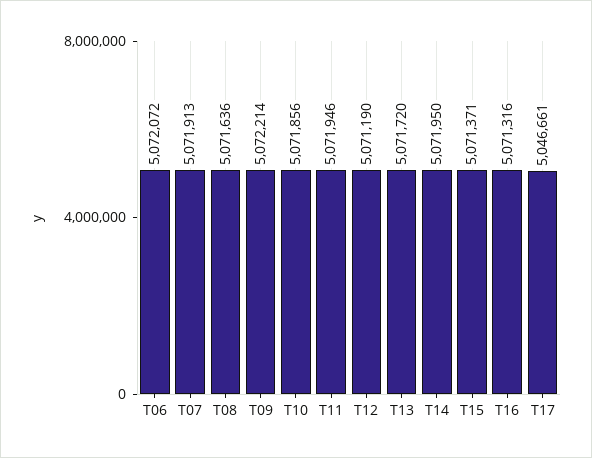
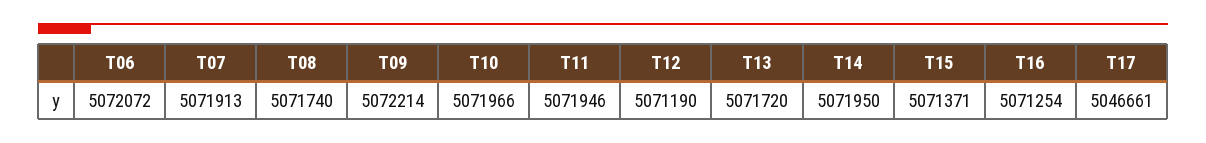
T08: 5071636 -> 5071740
T10: 5071856 -> 5071966
T16: 5071316 -> 5071254

